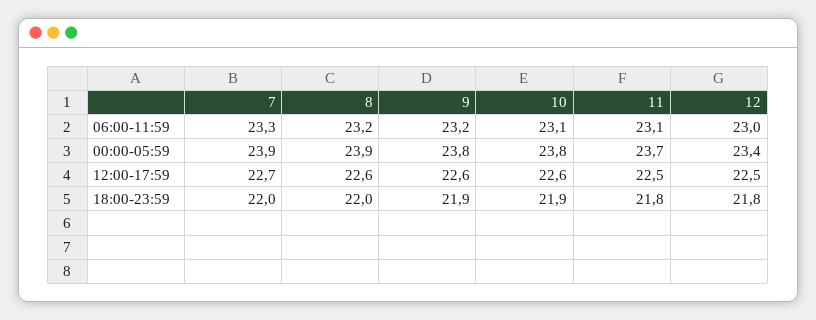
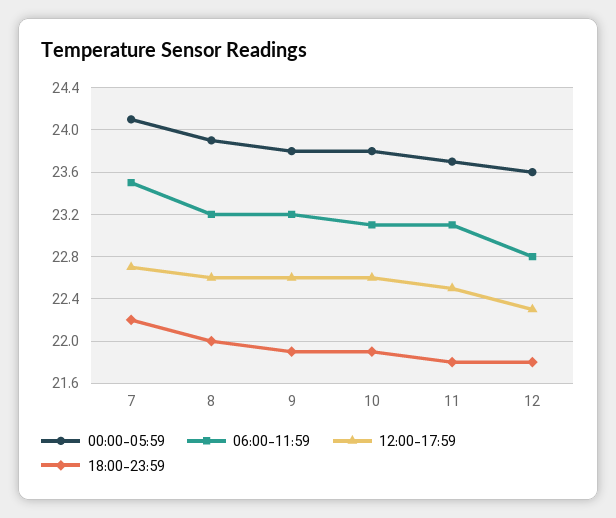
06:00-11:59, 7: 23.3 -> 23.5
06:00-11:59, 12: 23 -> 22.8
00:00-05:59, 7: 23.9 -> 24.1
00:00-05:59, 12: 23.4 -> 23.6
12:00-17:59, 12: 22.5 -> 22.3
18:00-23:59, 7: 22 -> 22.2

